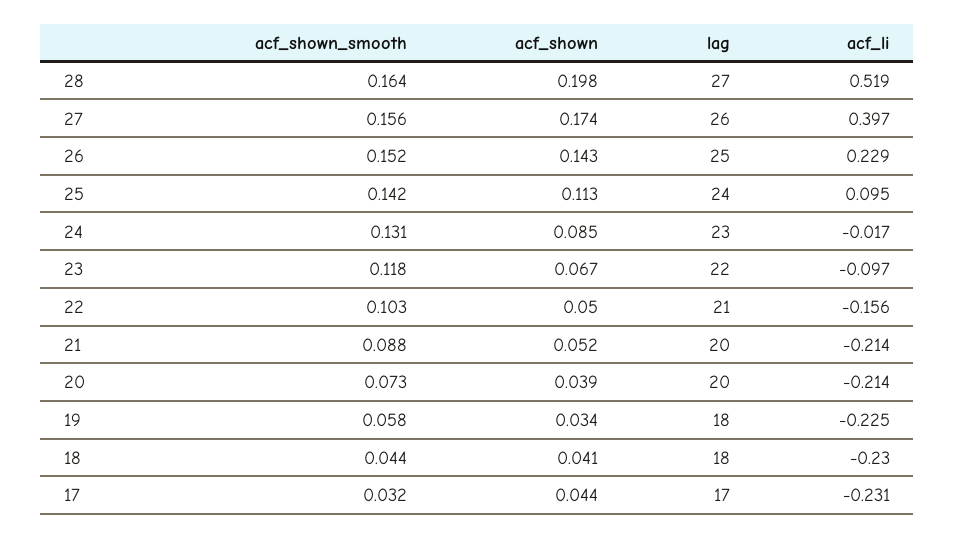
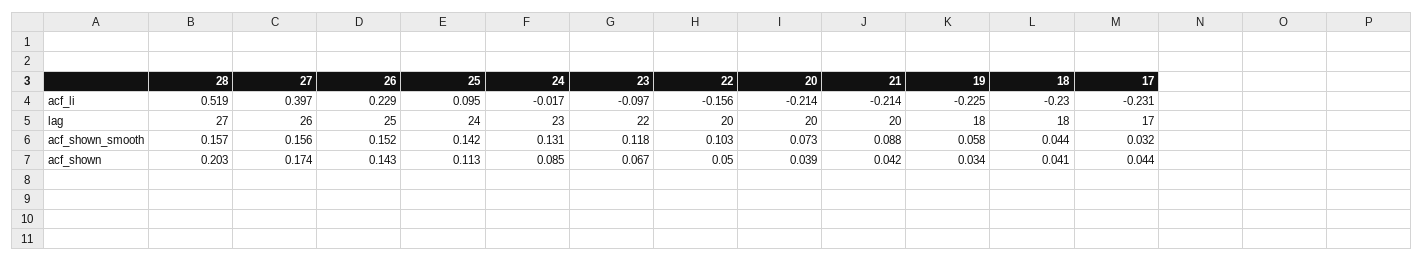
acf_shown_smooth, 28: 0.164 -> 0.157
acf_shown, 28: 0.198 -> 0.203
lag, 22: 21 -> 20
acf_shown, 21: 0.052 -> 0.042

